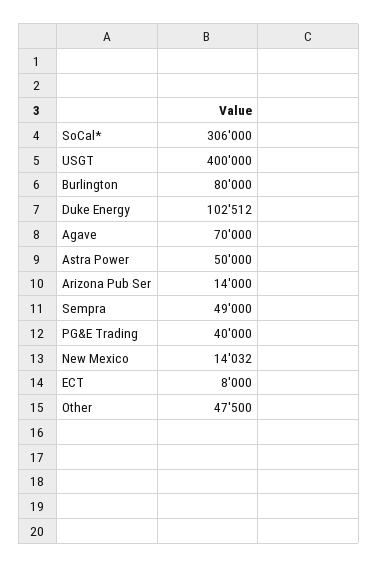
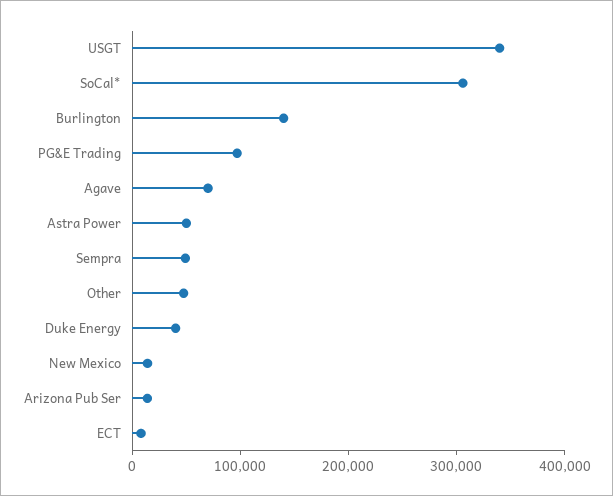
USGT: 400000 -> 340000
Burlington: 80000 -> 140000
Duke Energy: 102512 -> 40000
PG&E Trading: 40000 -> 100000

